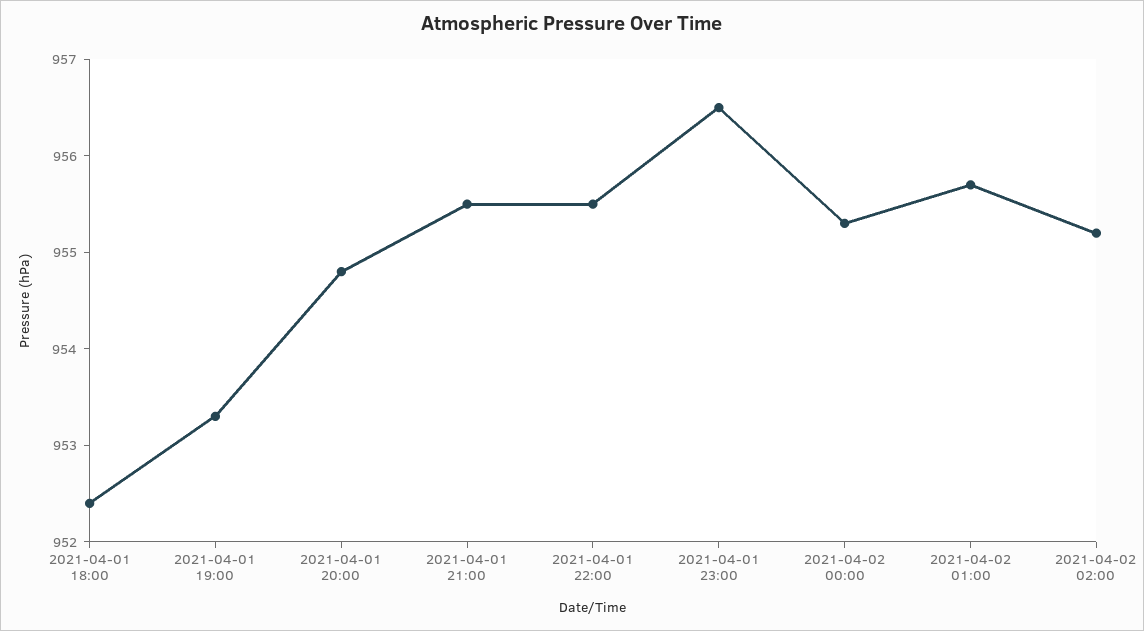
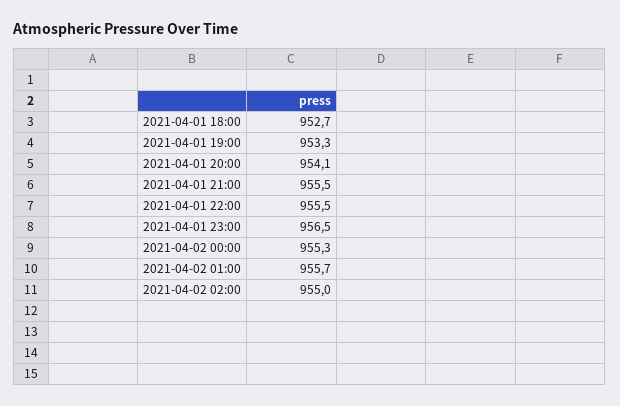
2021-04-01 18:00: 952.4 -> 952.7
2021-04-01 20:00: 954.8 -> 954.1
2021-04-02 02:00: 955.2 -> 955

